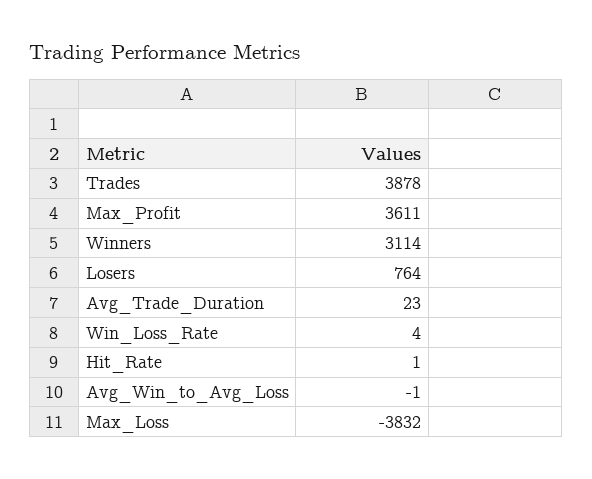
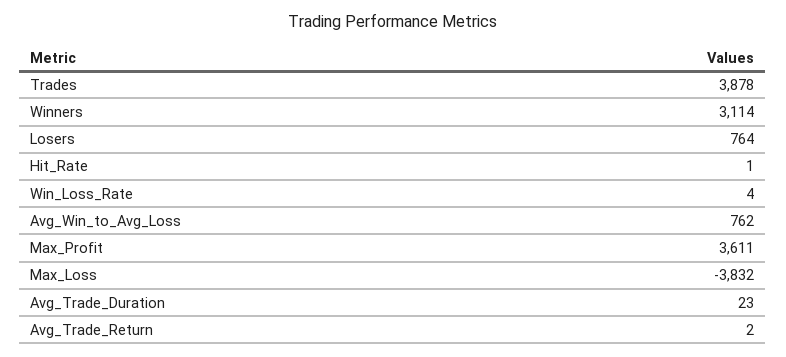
Avg_Win_to_Avg_Loss: -1 -> 762
Avg_Trade_Return: none -> 2

